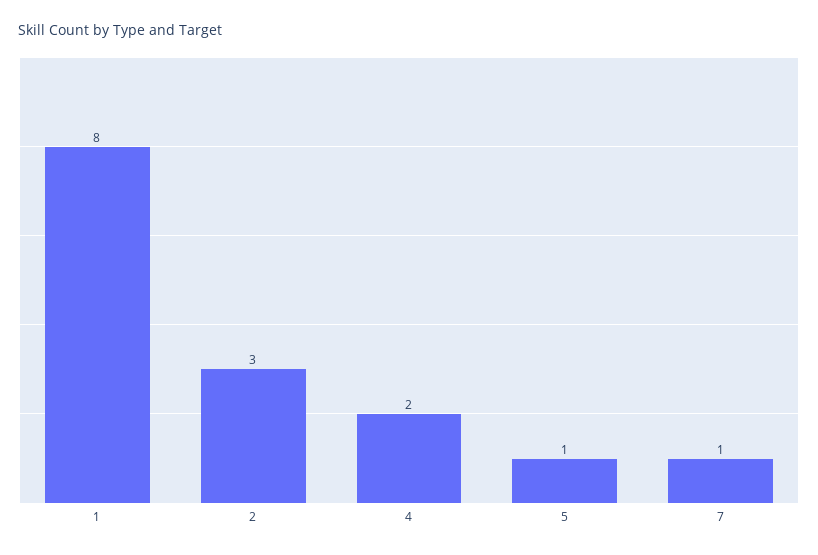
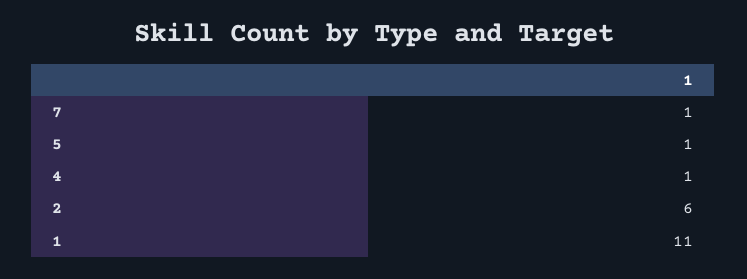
1: 8 -> 11
2: 3 -> 6
4: 2 -> 1

